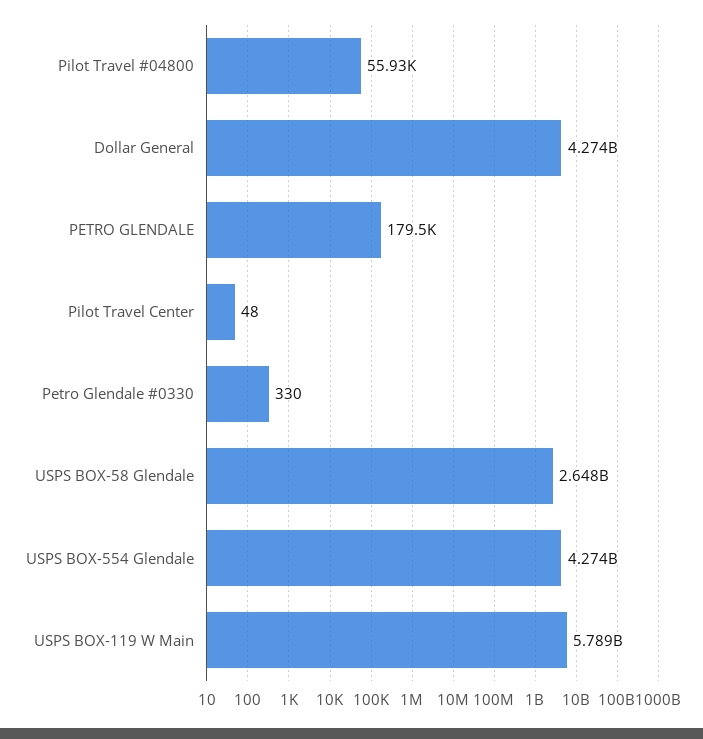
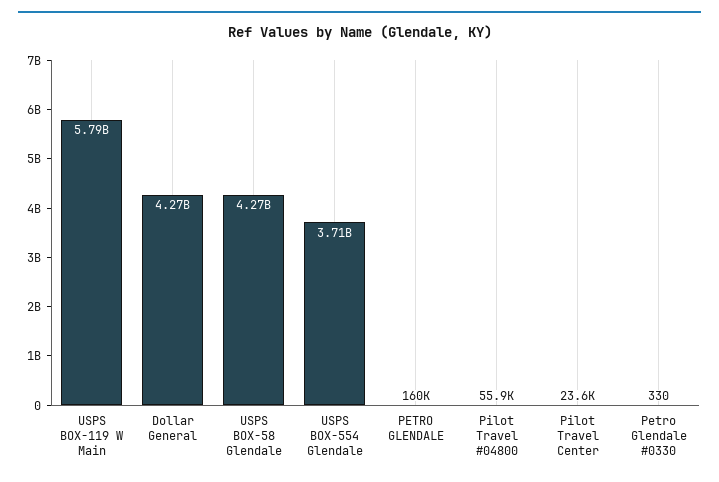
PETRO GLENDALE: 179500 -> 160000
Pilot Travel Center: 48 -> 23600
USPS BOX-58 Glendale: 2648000000 -> 4270000000
USPS BOX-554 Glendale: 4274000000 -> 3710000000

